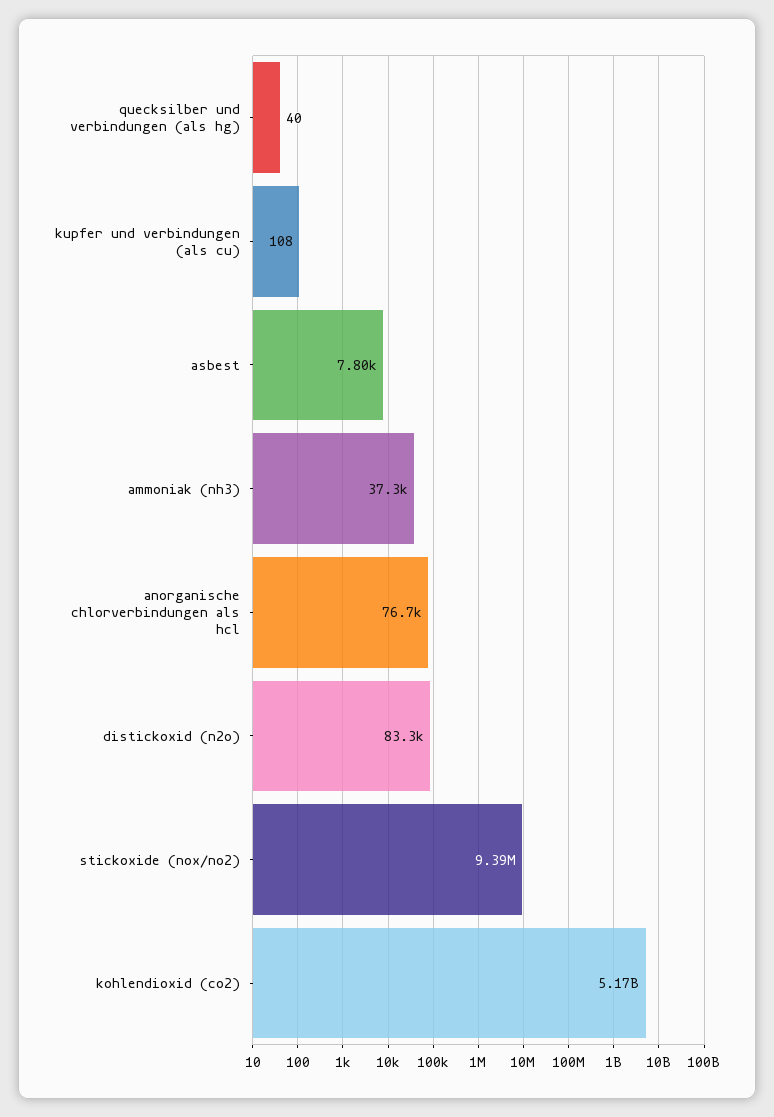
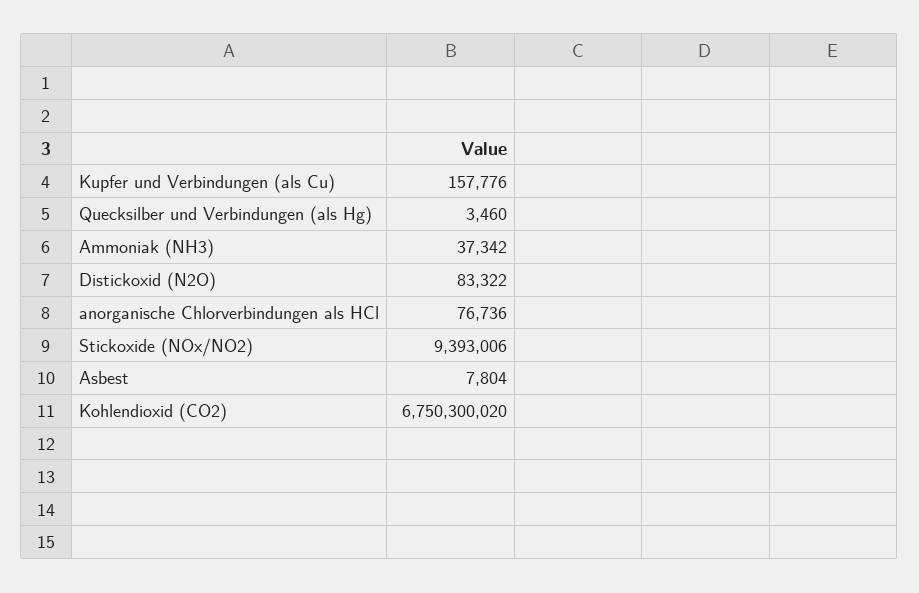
quecksilber und verbindungen (als hg): 40 -> 3460
kupfer und verbindungen (als cu): 108 -> 157776
kohlendioxid (co2): 5170000000 -> 6750300020

